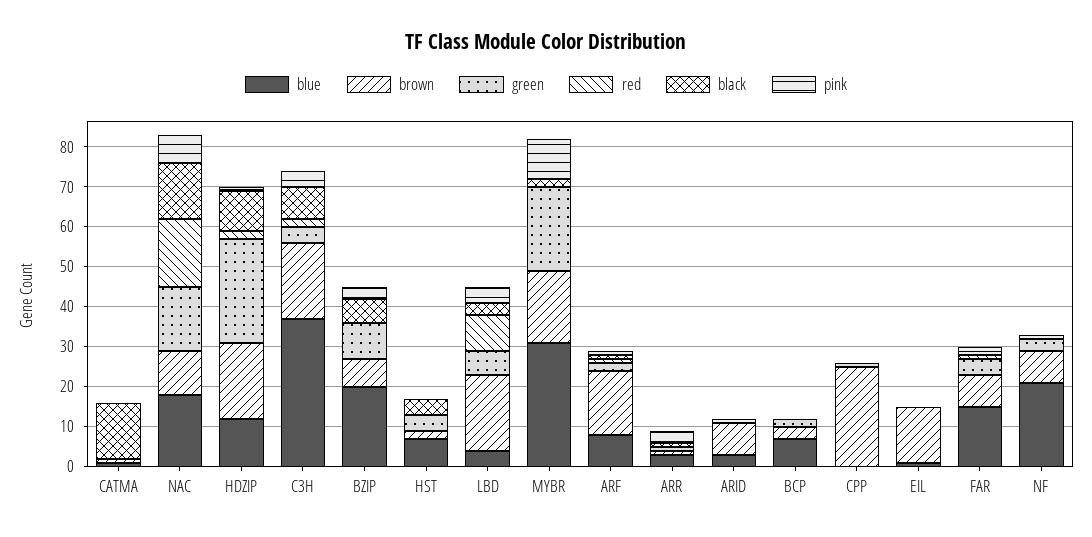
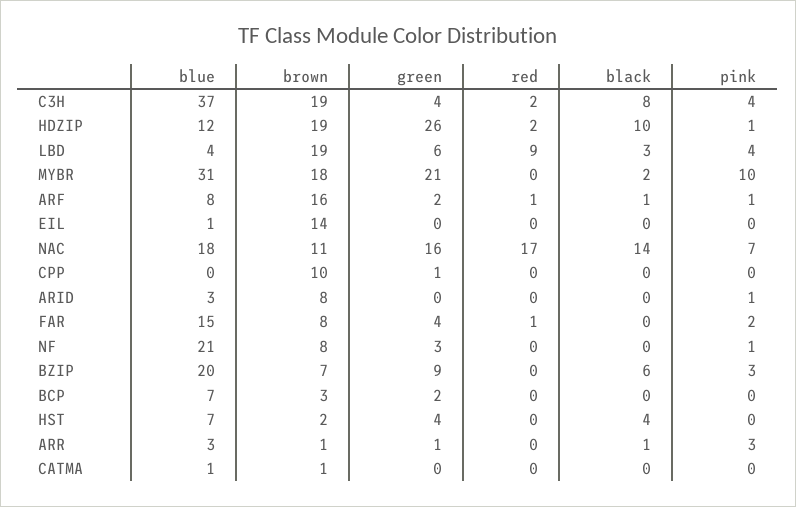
black, CATMA: 15 -> 0
brown, CPP: 25 -> 10

